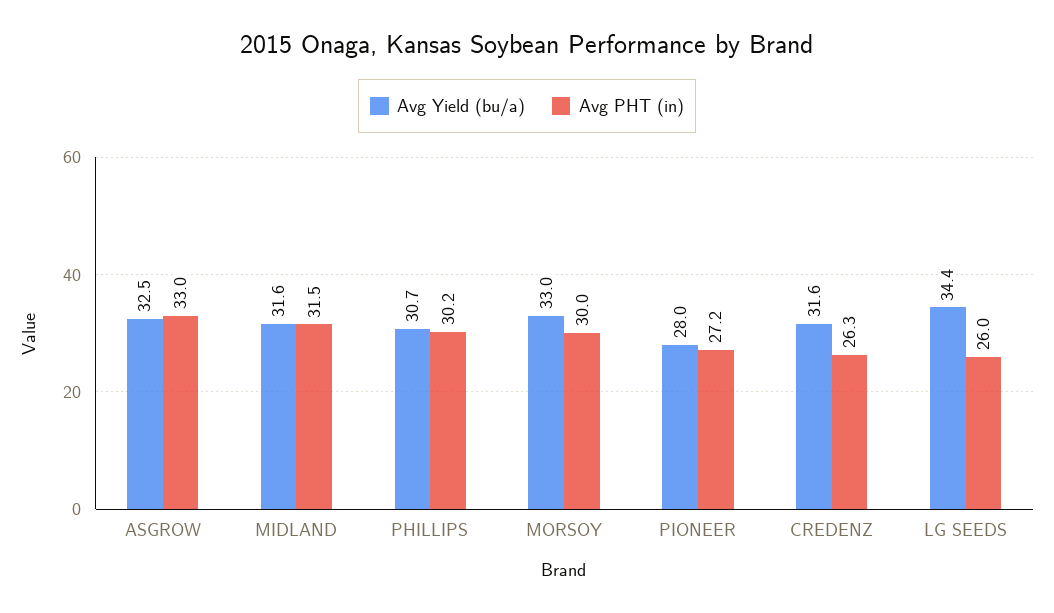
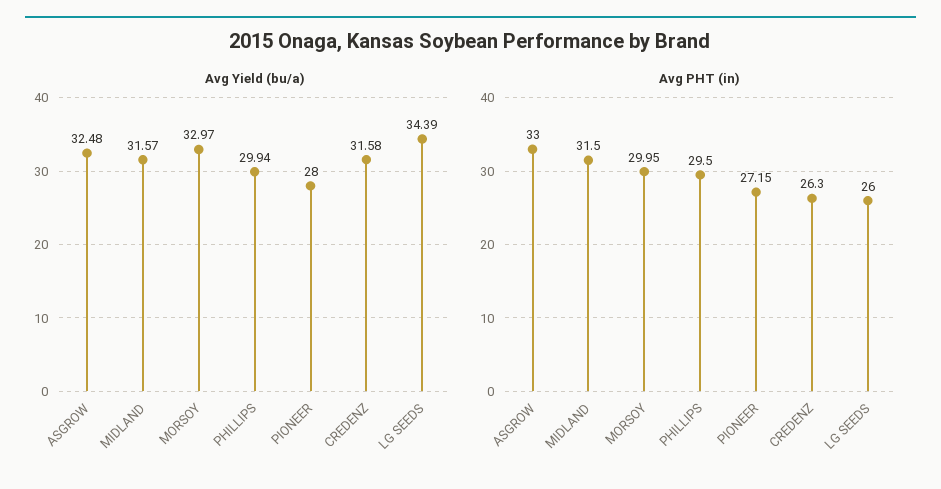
Avg Yield (bu/a), PHILLIPS: 30.7 -> 29.94
Avg PHT (in), PHILLIPS: 30.2 -> 29.5

